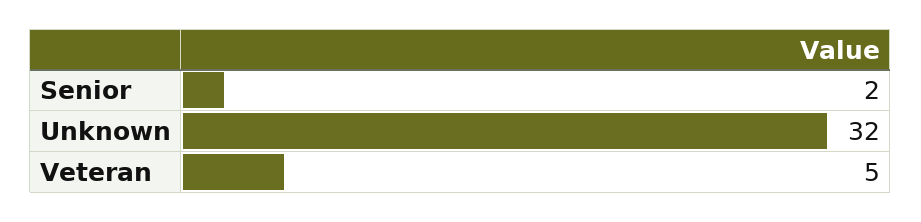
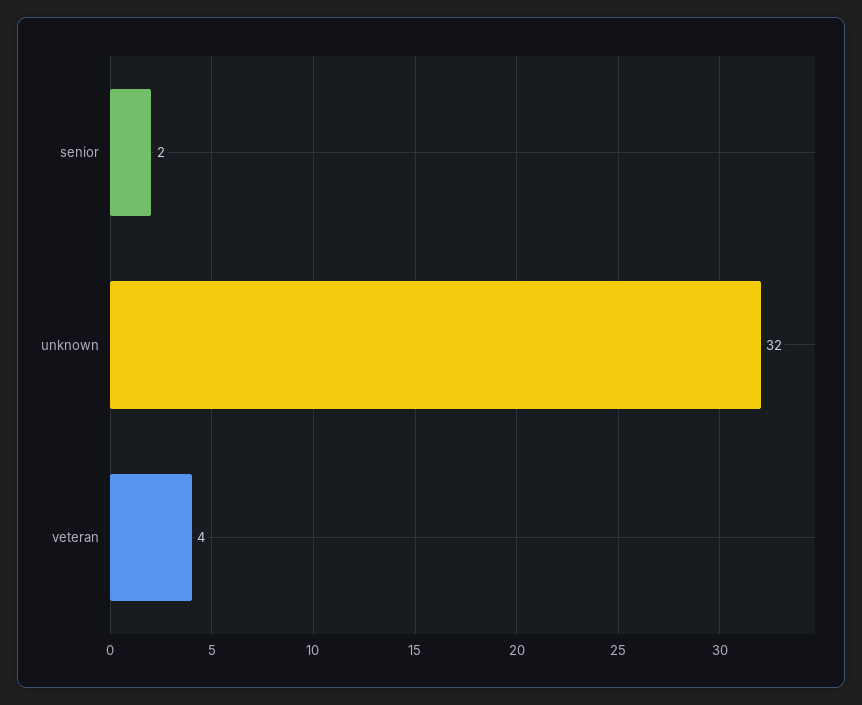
Veteran: 5 -> 4

